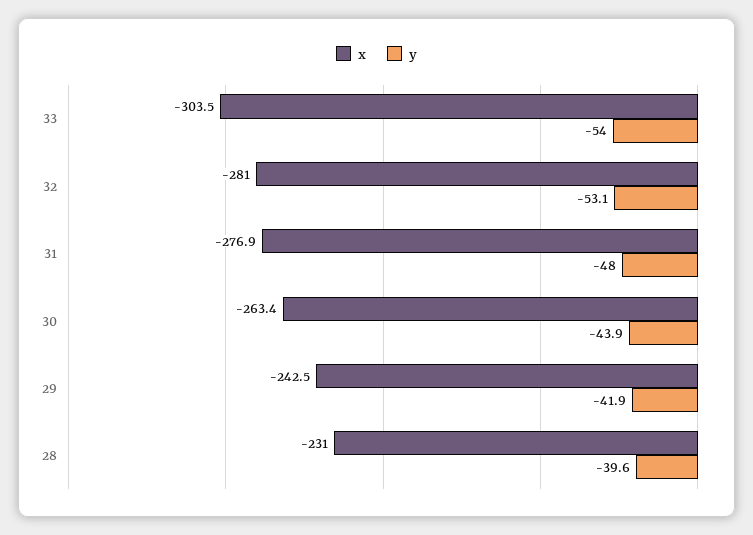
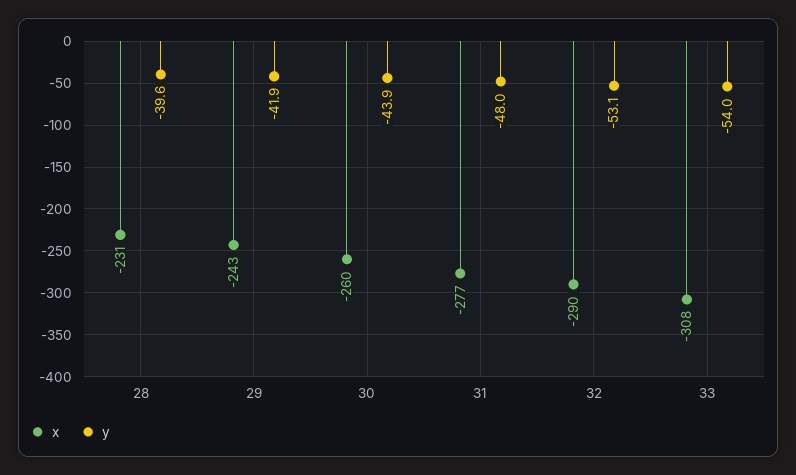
x, 33: -303.5 -> -308
x, 32: -281 -> -290
x, 30: -263.4 -> -260

